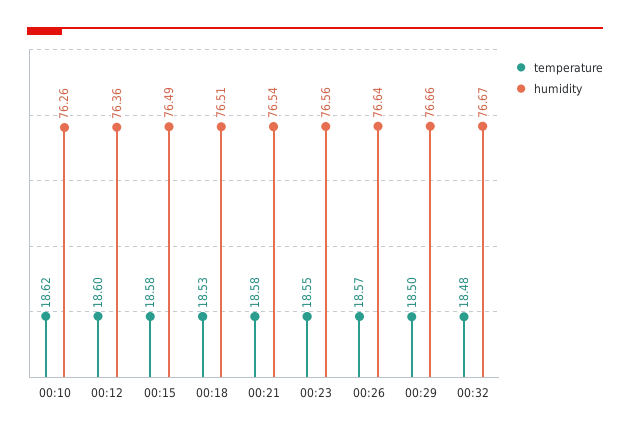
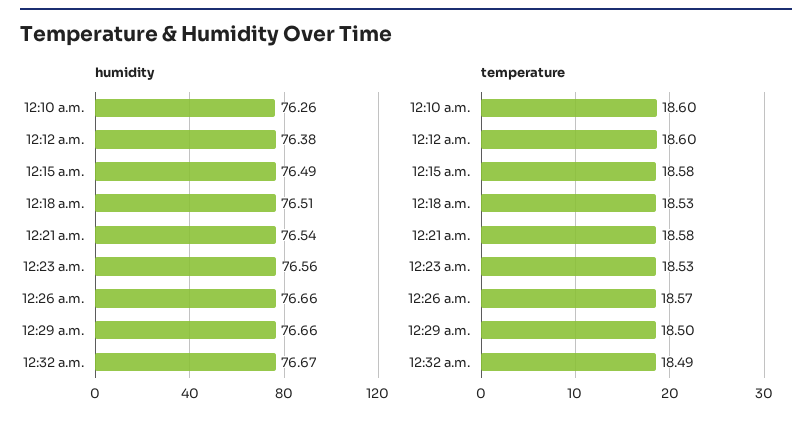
temperature, 00:10: 18.62 -> 18.6
humidity, 00:12: 76.36 -> 76.38
temperature, 00:23: 18.55 -> 18.53
humidity, 00:26: 76.64 -> 76.66
temperature, 00:32: 18.48 -> 18.49

